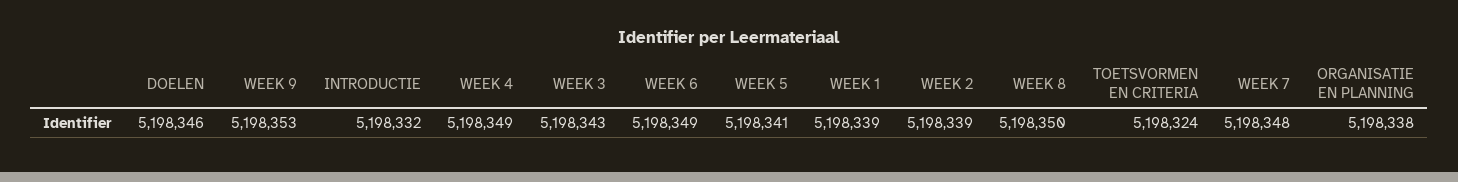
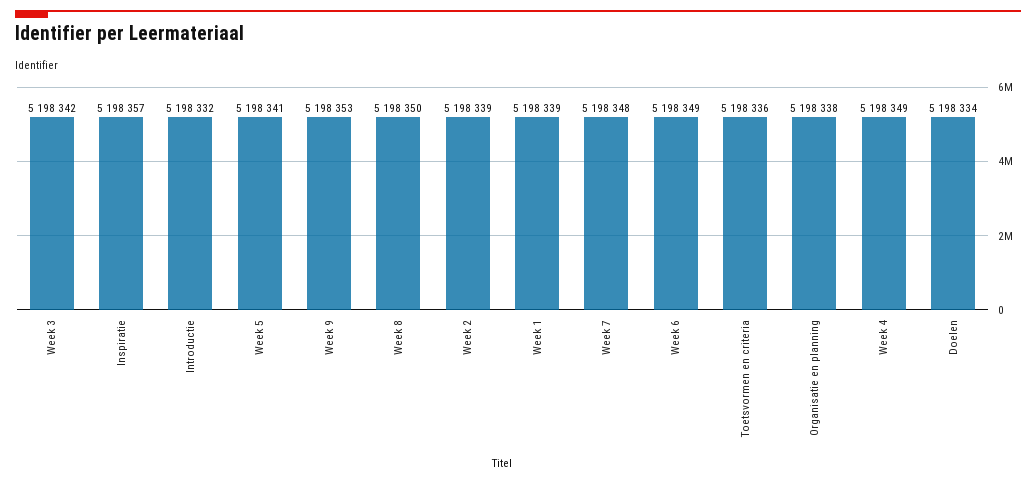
DOELEN: 5198346 -> 5198334
WEEK 3: 5198343 -> 5198342
TOETSVORMEN EN CRITERIA: 5198324 -> 5198336
Inspiratie: none -> 5198357

